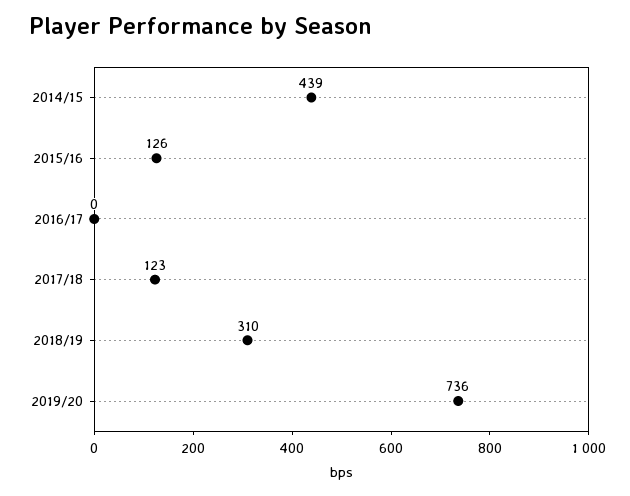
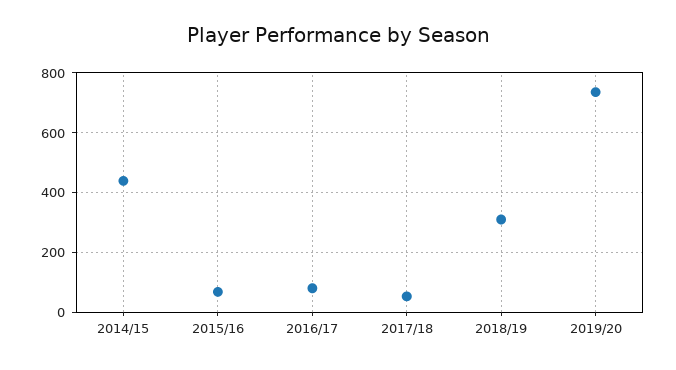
2015/16: 126 -> 75
2016/17: 0 -> 75
2017/18: 123 -> 50

